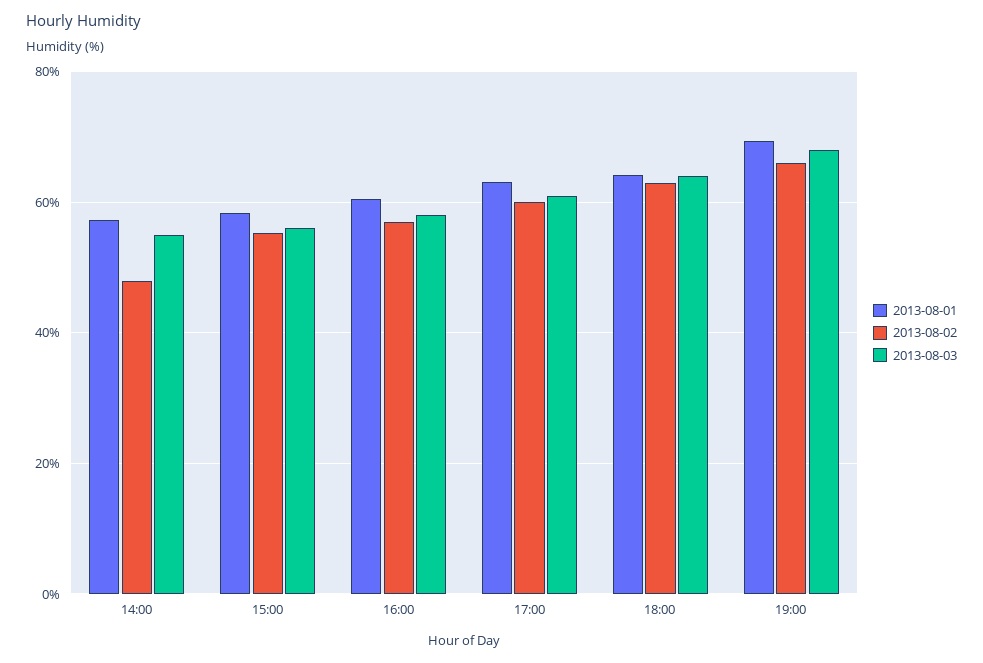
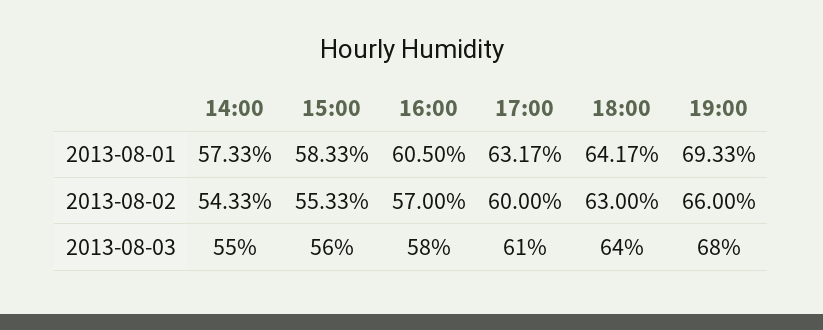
2013-08-02, 14:00: 48 -> 54.33

